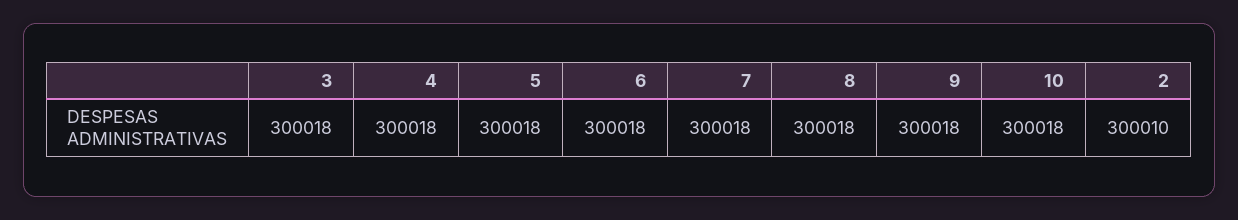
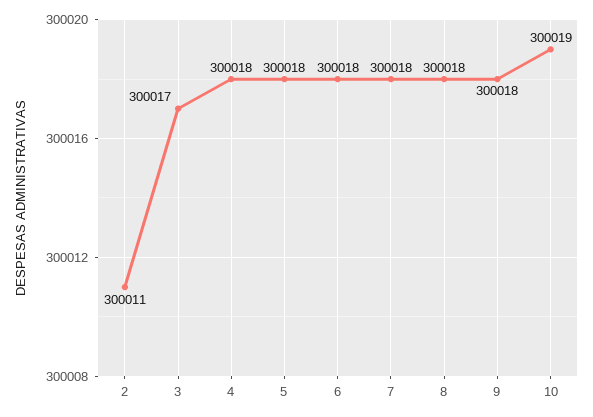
3: 300018 -> 300017
10: 300018 -> 300019
2: 300010 -> 300011

